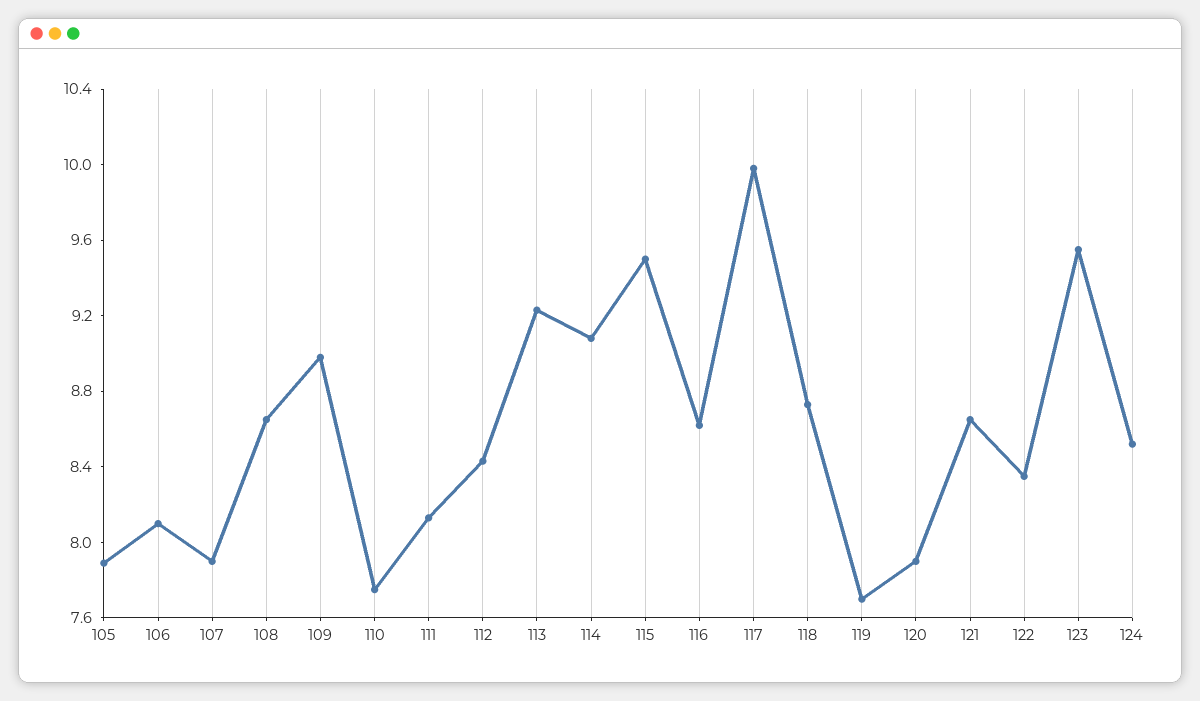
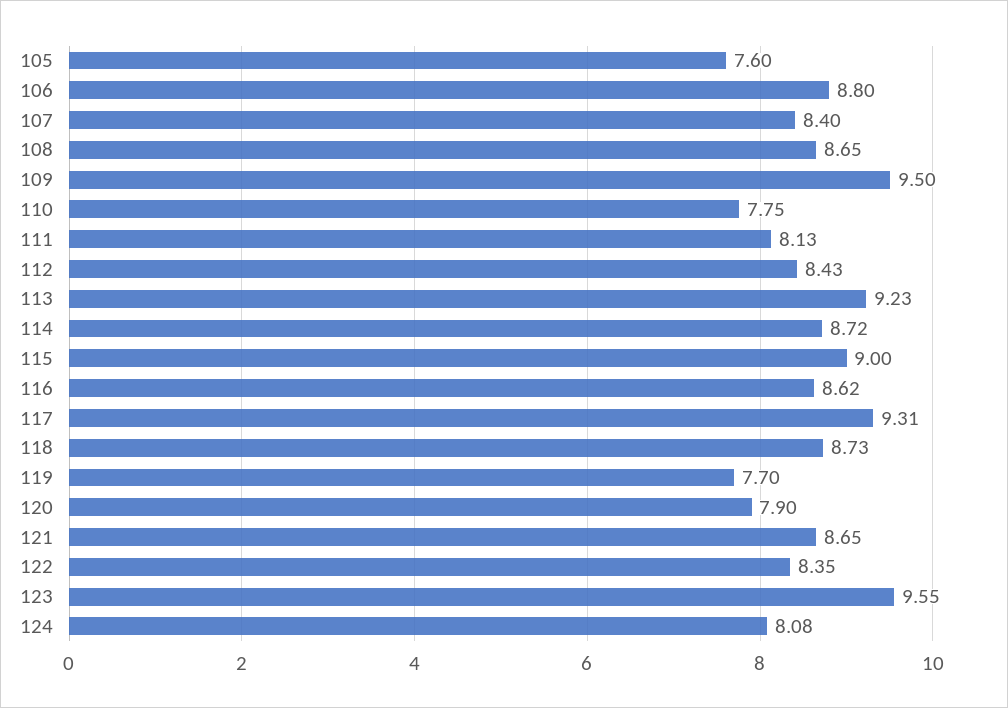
105: 7.9 -> 7.6
106: 8.1 -> 8.8
107: 7.9 -> 8.4
109: 9 -> 9.5
114: 9.1 -> 8.72
115: 9.5 -> 9
117: 10 -> 9.31
124: 8.5 -> 8.08

